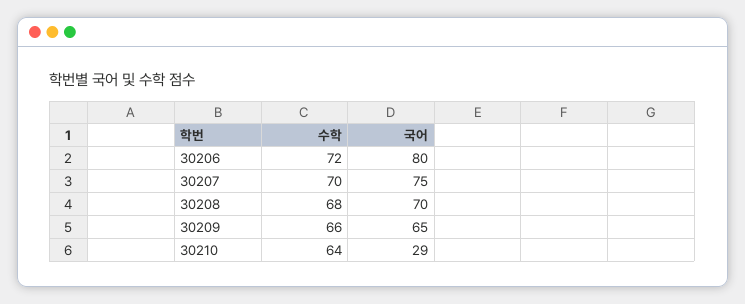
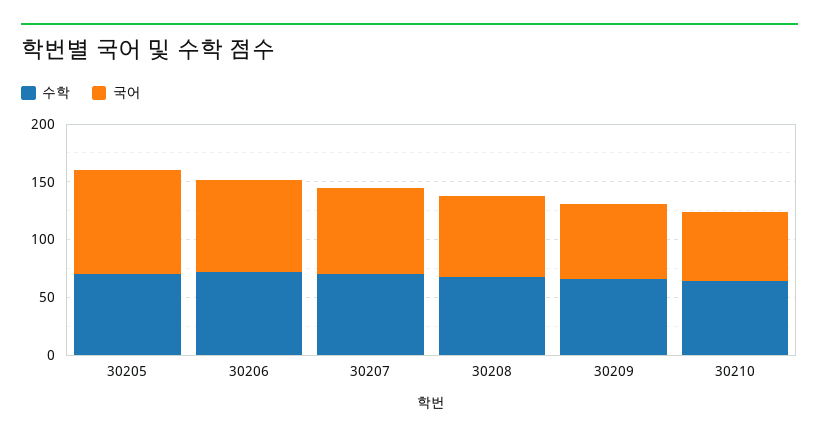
국어, 30210: 29 -> 60
수학, 30205: none -> 70
국어, 30205: none -> 90

